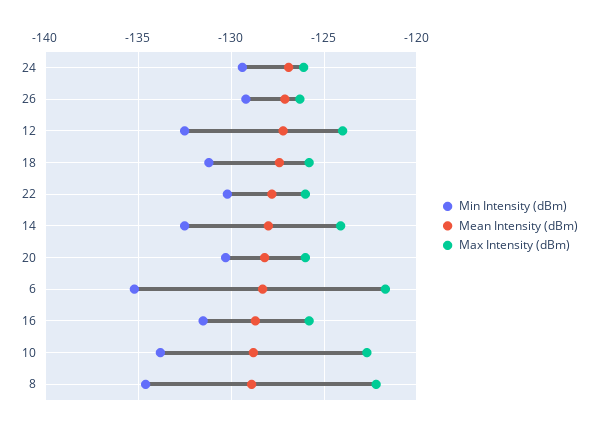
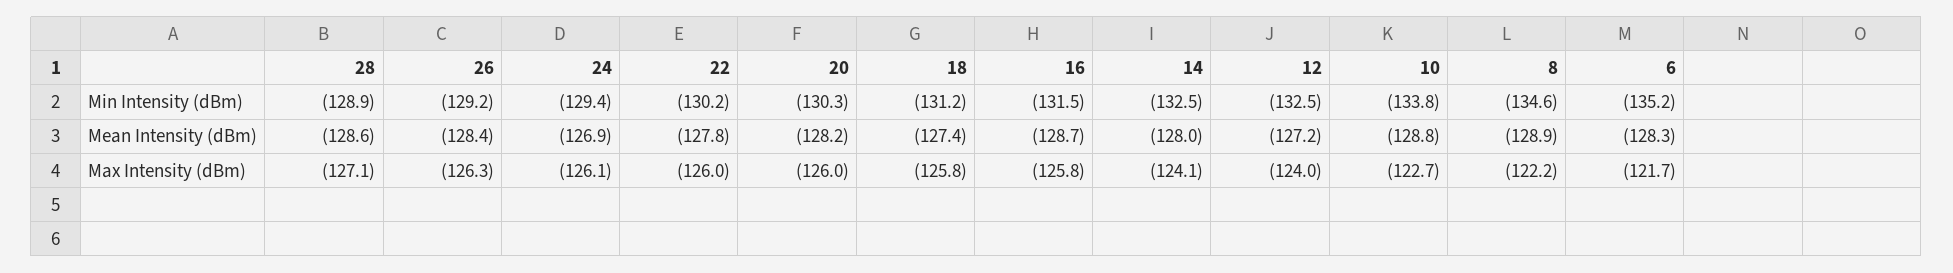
Mean Intensity (dBm), 26: -127 -> -128.4
Min Intensity (dBm), 28: none -> -128.9
Mean Intensity (dBm), 28: none -> -128.6
Max Intensity (dBm), 28: none -> -127.1

